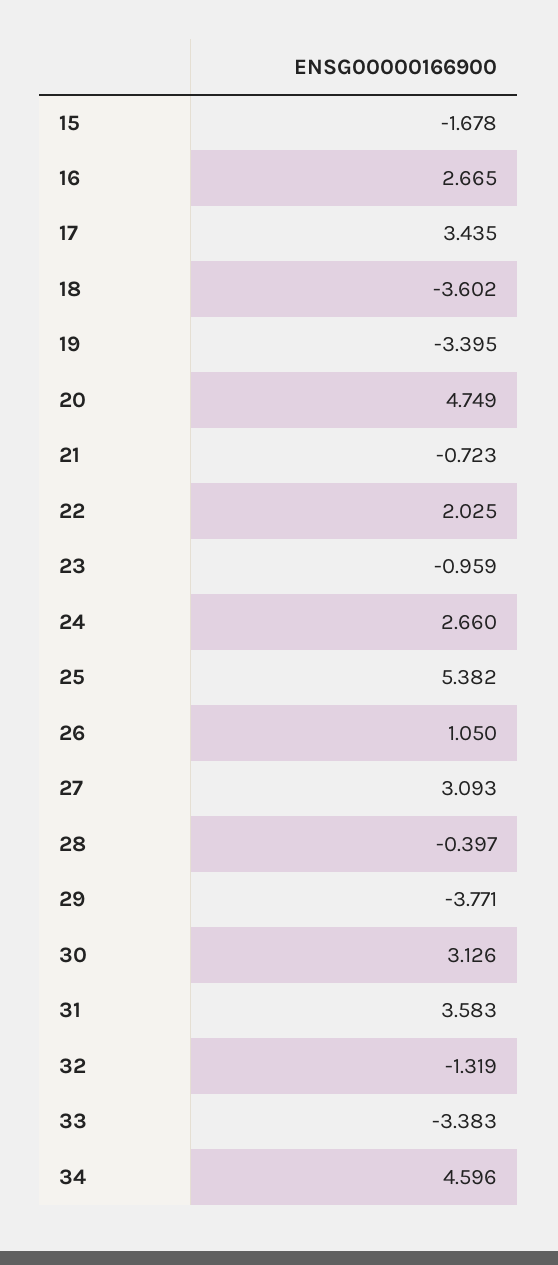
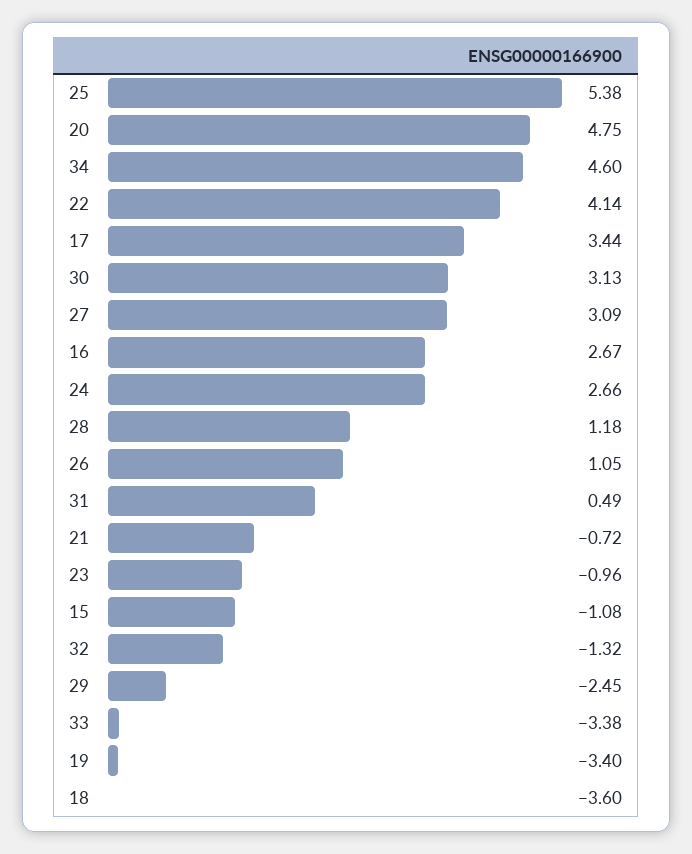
15: -1.678 -> -1.08
22: 2.025 -> 4.14
28: -0.397 -> 1.18
29: -3.771 -> -2.45
31: 3.583 -> 0.49

